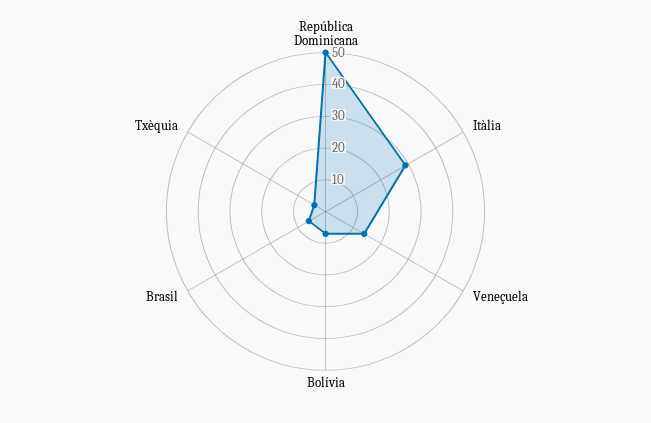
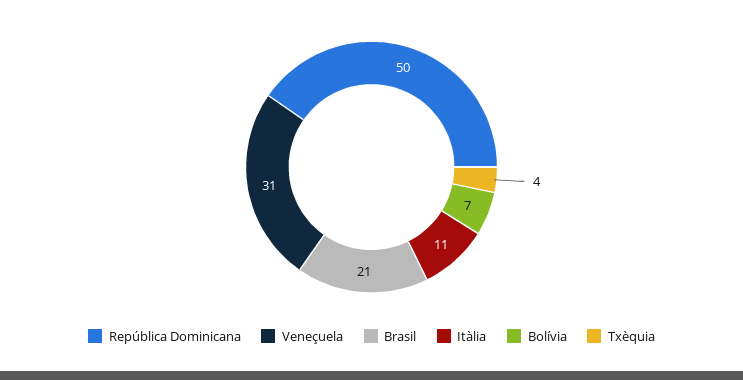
Itàlia: 30 -> 11
Veneçuela: 15 -> 31
Brasil: 5 -> 21

